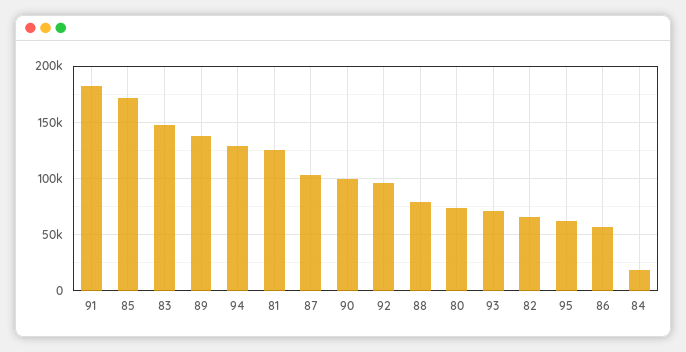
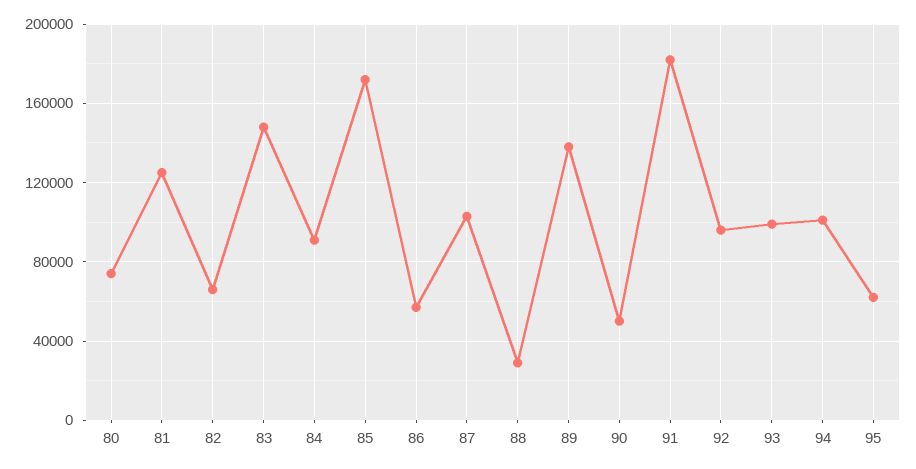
94: 130000 -> 100000
90: 100000 -> 50000
88: 80000 -> 30000
93: 70000 -> 100000
84: 20000 -> 90000

